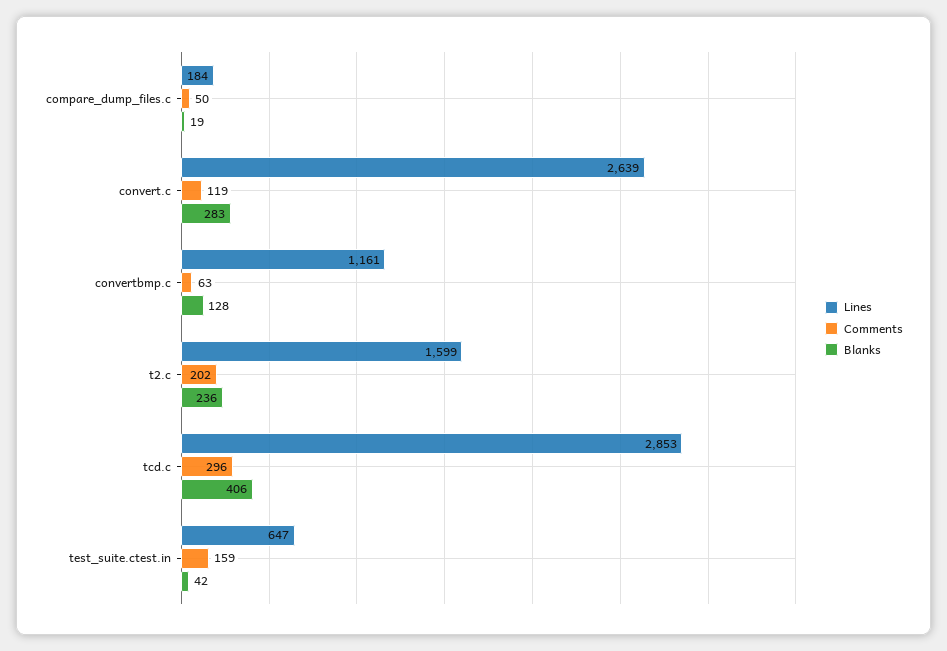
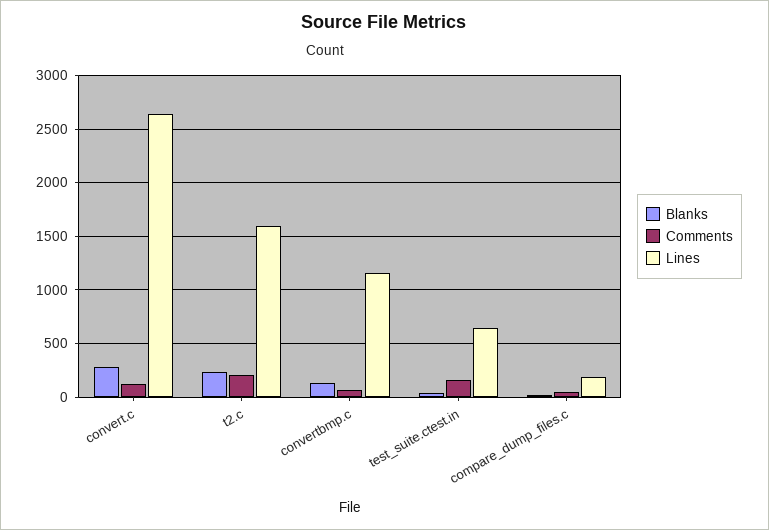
Lines, tcd.c: 2853 -> none
Comments, tcd.c: 296 -> none
Blanks, tcd.c: 406 -> none

